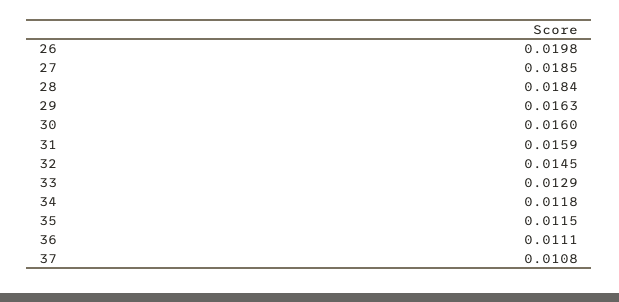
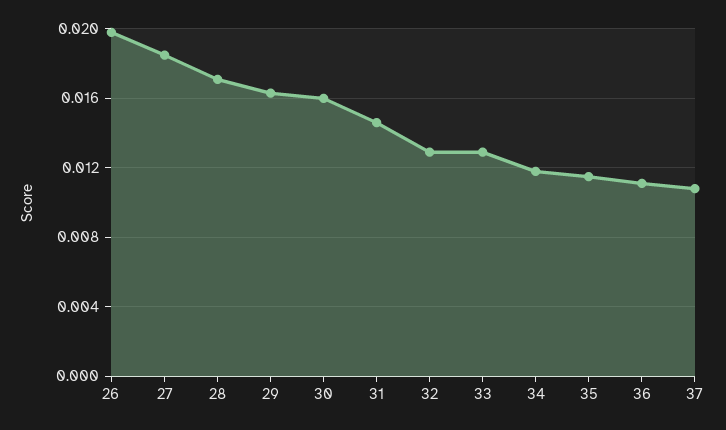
28: 0.0184 -> 0.017
31: 0.0159 -> 0.0145
32: 0.0145 -> 0.013

